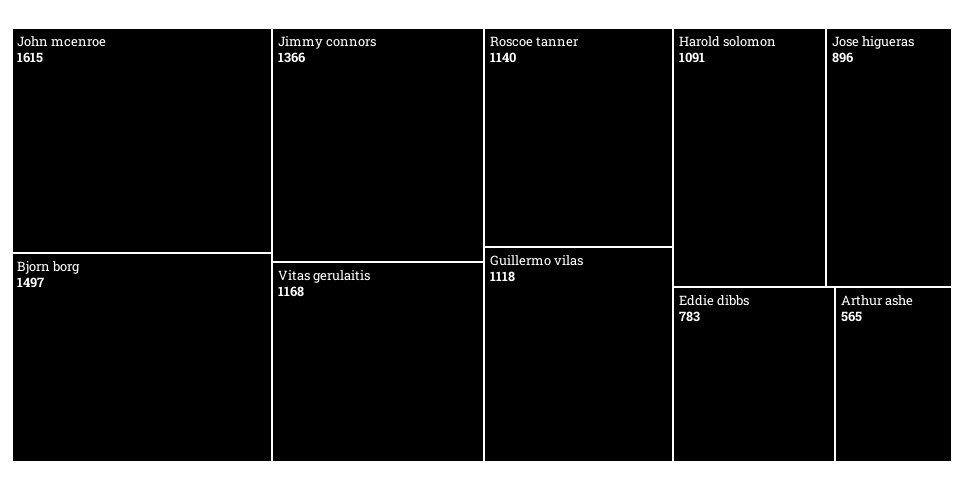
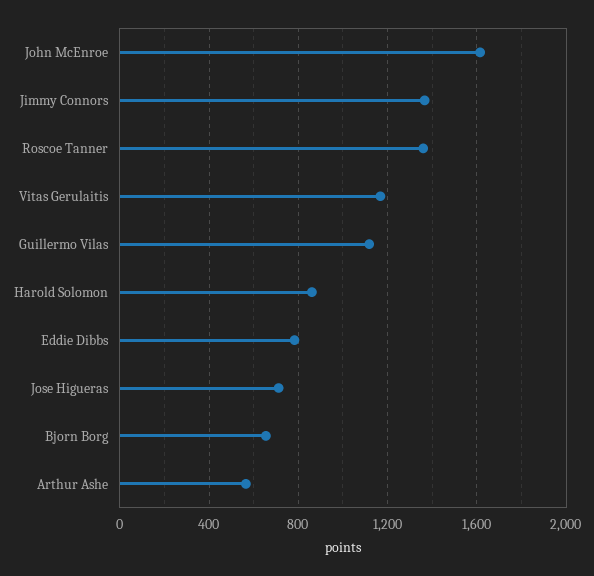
Bjorn borg: 1497 -> 650
Roscoe tanner: 1140 -> 1350
Harold solomon: 1091 -> 850
Jose higueras: 896 -> 700

